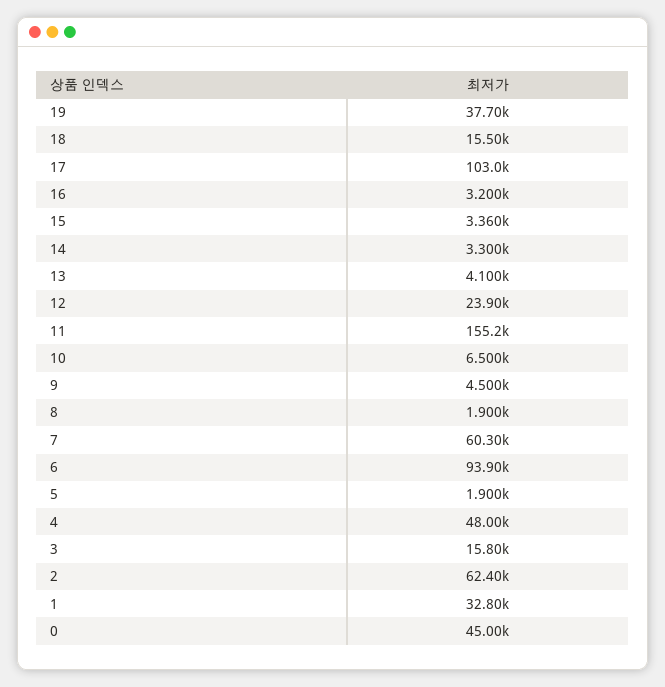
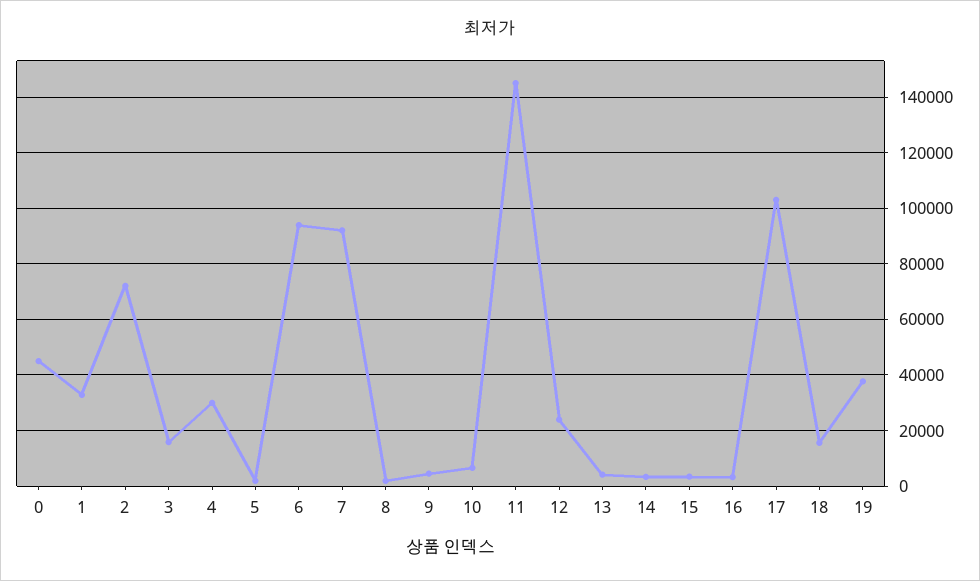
11: 155200 -> 145000
7: 60300 -> 92500
4: 48000 -> 30000
2: 62400 -> 72500

